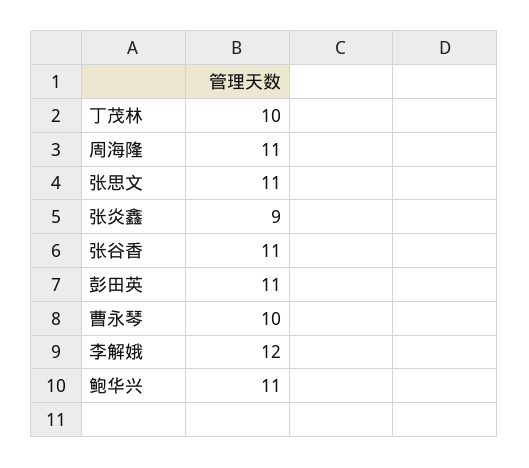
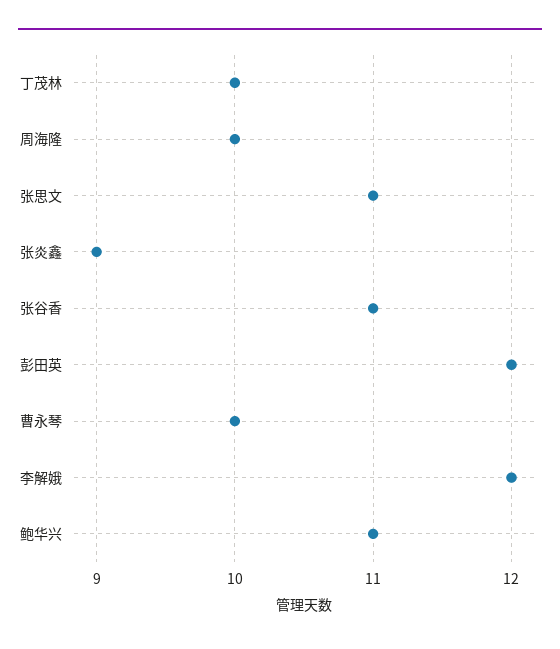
周海隆: 11 -> 10
彭田英: 11 -> 12

